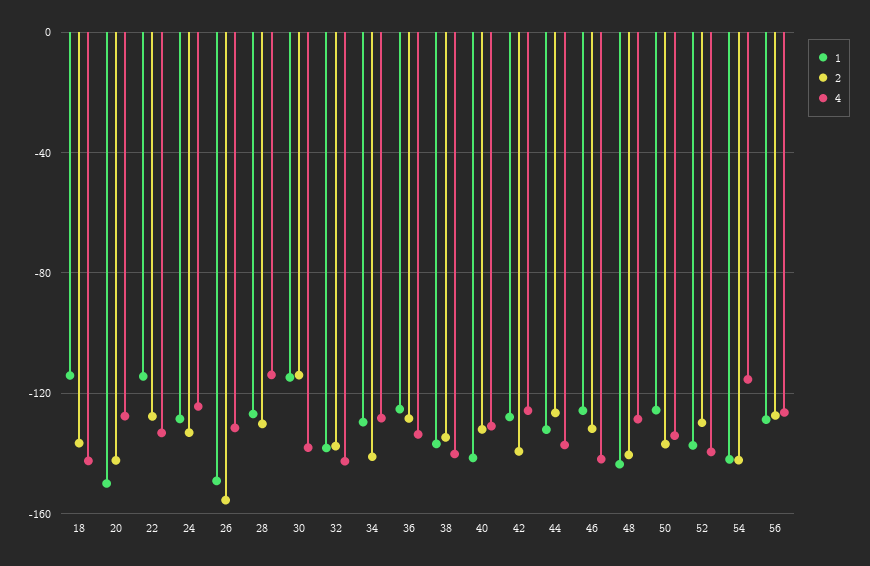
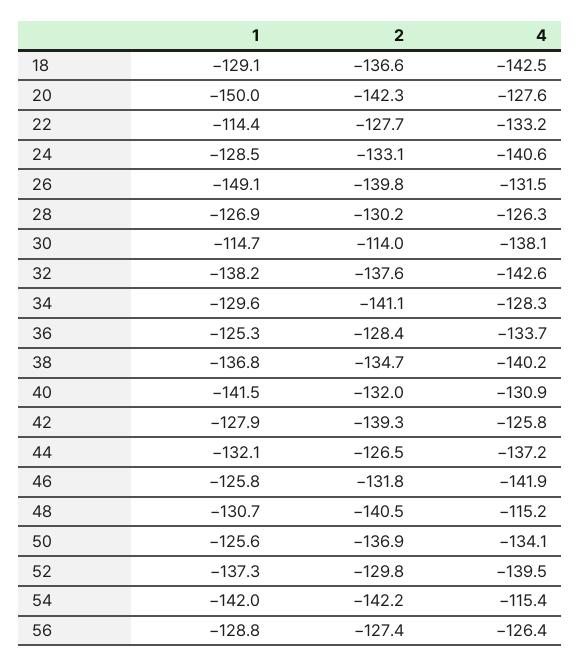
1, 18: -115 -> -129.1
4, 24: -125 -> -140.6
2, 26: -155 -> -139.8
4, 28: -115 -> -126.3
1, 48: -145 -> -130.7
4, 48: -130 -> -115.2

